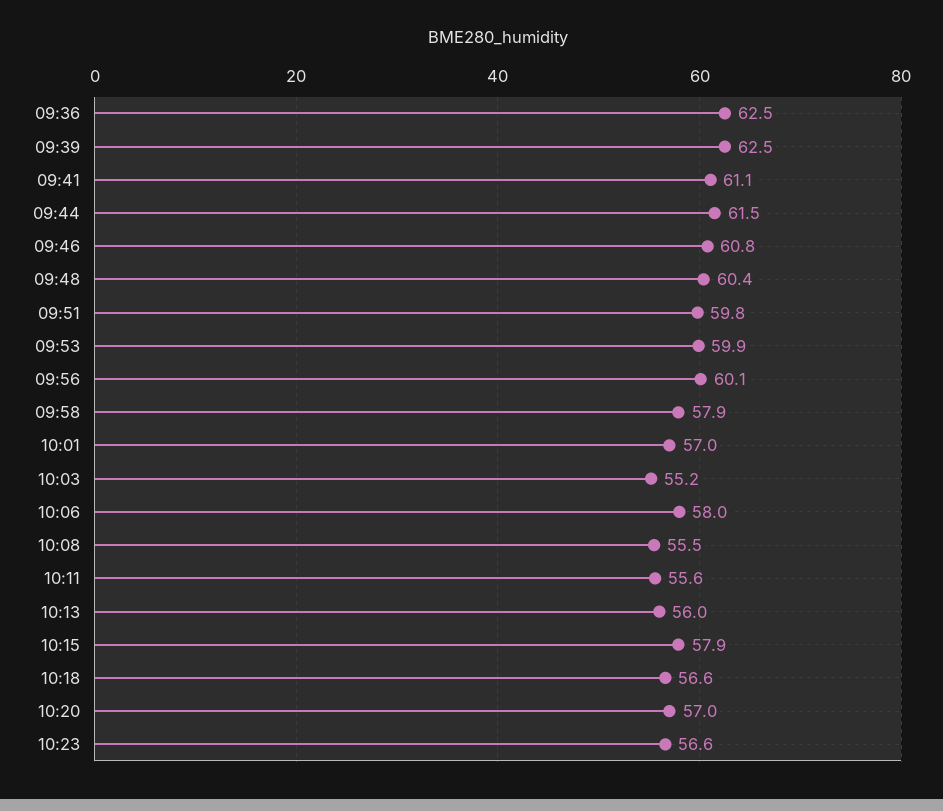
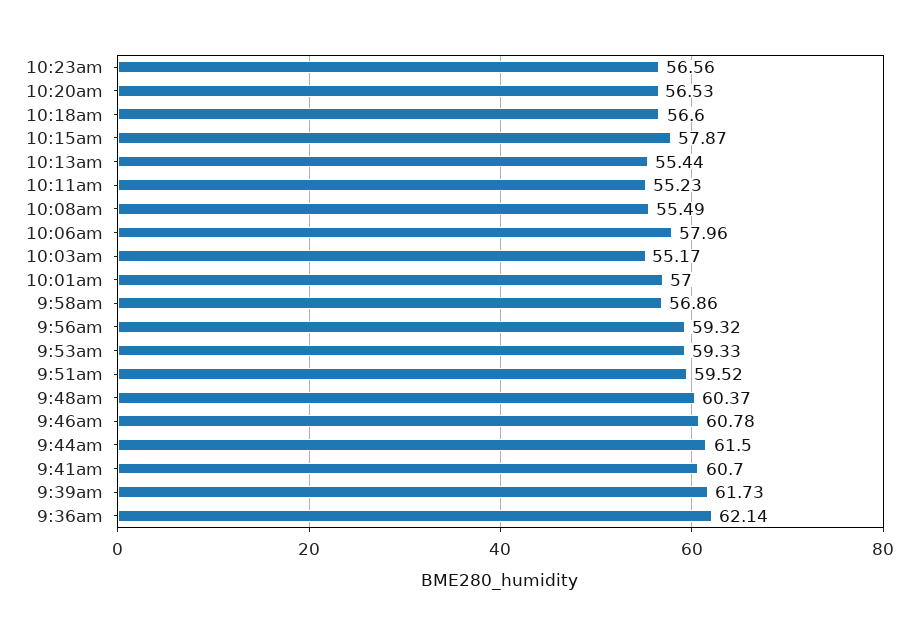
09:36: 62.5 -> 62.14
09:39: 62.5 -> 61.73
09:41: 61.1 -> 60.7
09:51: 59.8 -> 59.52
09:53: 59.9 -> 59.33
09:56: 60.1 -> 59.32
09:58: 57.9 -> 56.86
10:11: 55.6 -> 55.23
10:13: 56 -> 55.44
10:20: 57 -> 56.53

